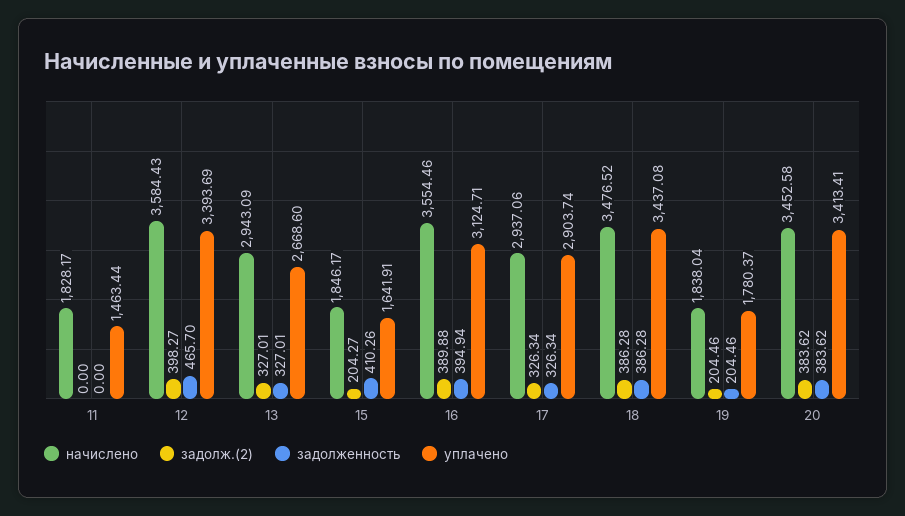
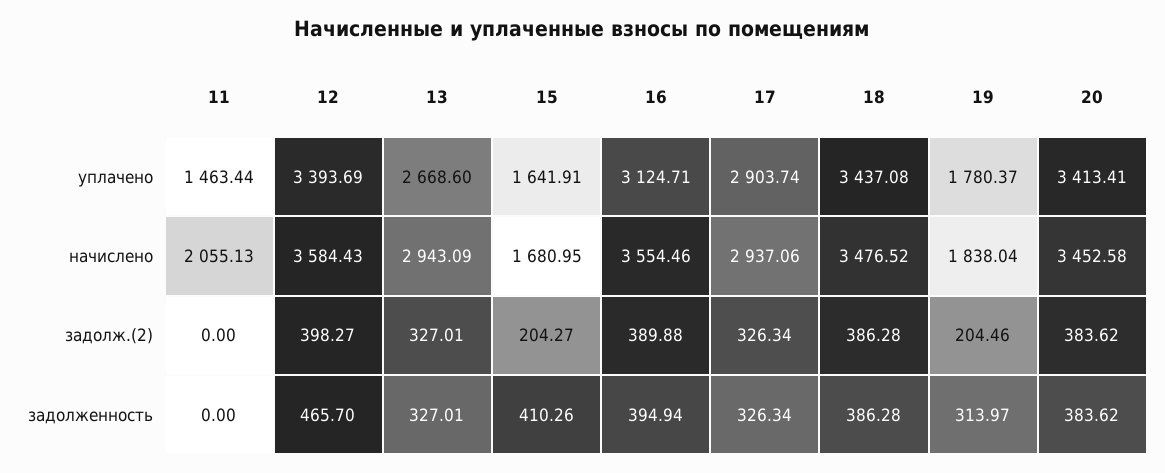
начислено, 11: 1828.17 -> 2055.13
начислено, 15: 1846.17 -> 1680.95
задолженность, 19: 204.46 -> 313.97

